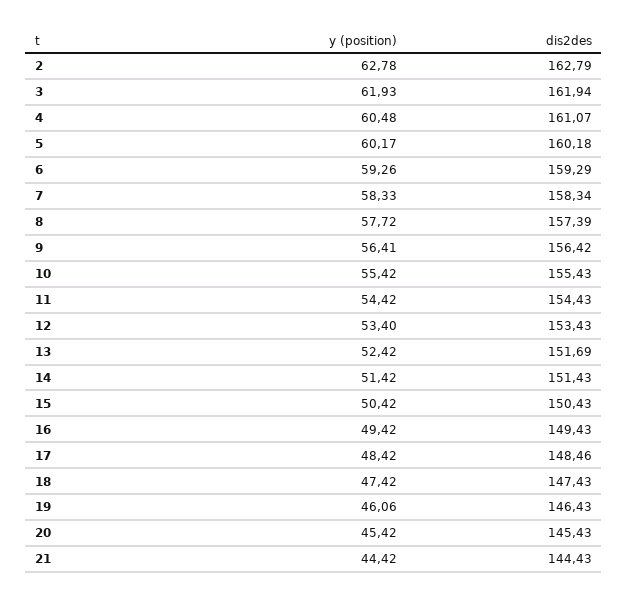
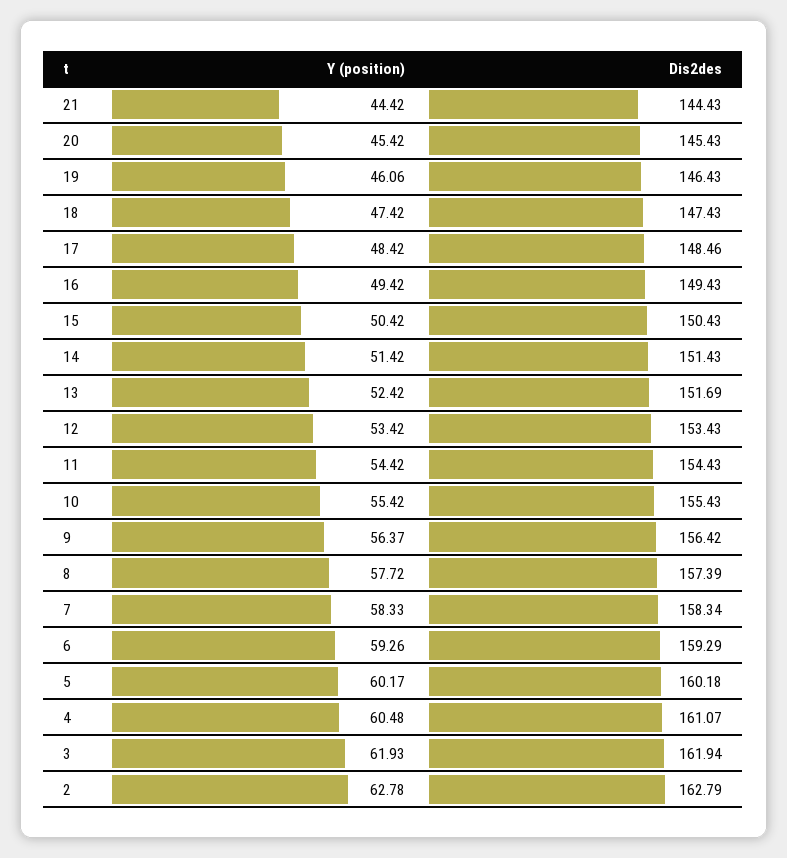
y (position), 9: 56.41 -> 56.37
y (position), 12: 53.4 -> 53.42

